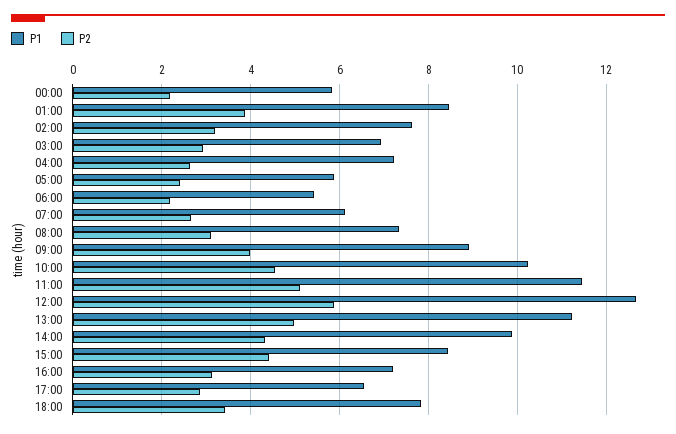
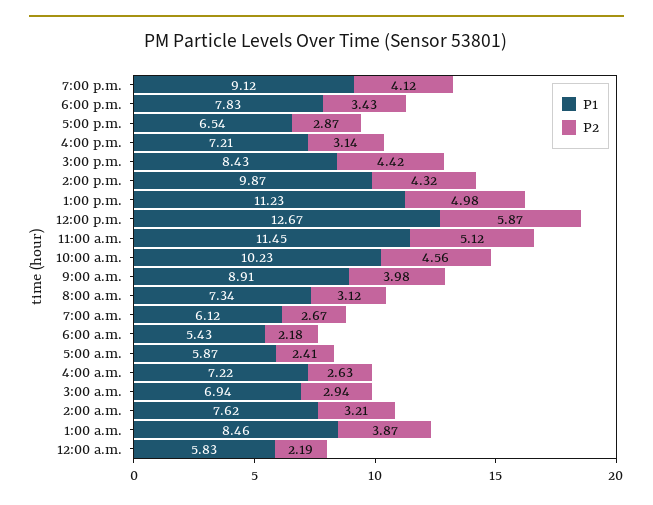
P1, 7:00 p.m.: none -> 9.12
P2, 7:00 p.m.: none -> 4.12

